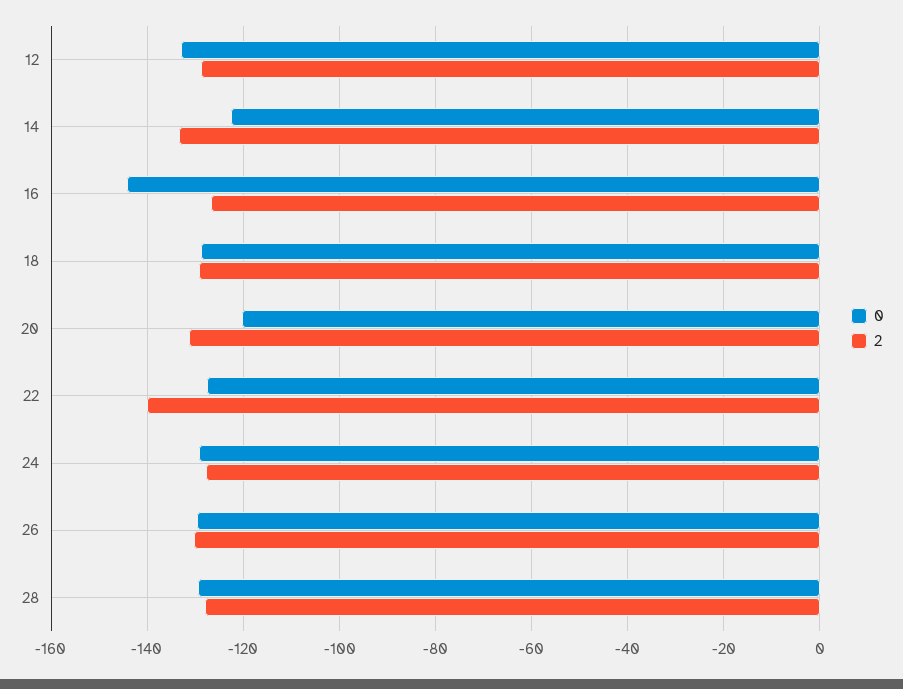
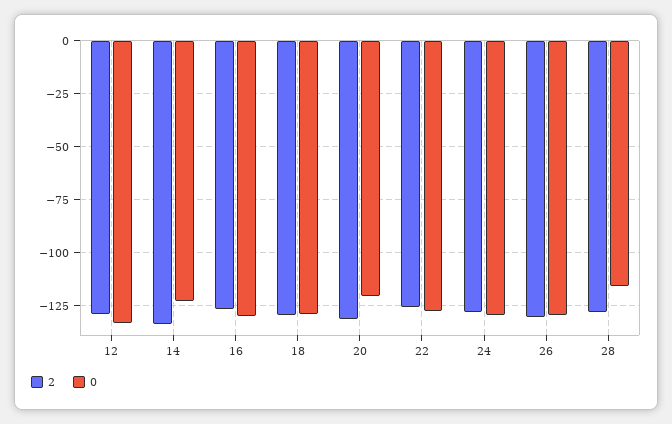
0, 16: -144 -> -130
2, 22: -140 -> -125
0, 28: -130 -> -115

